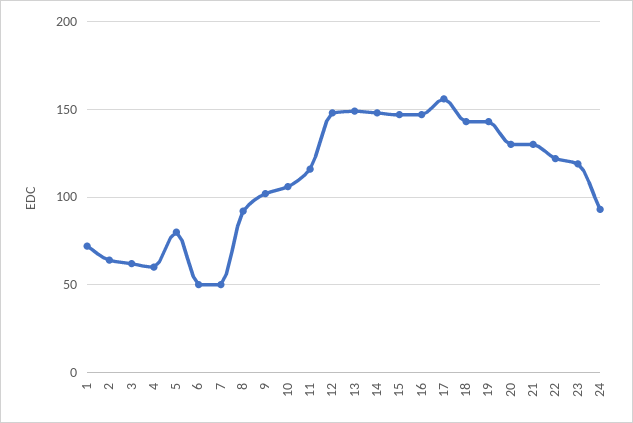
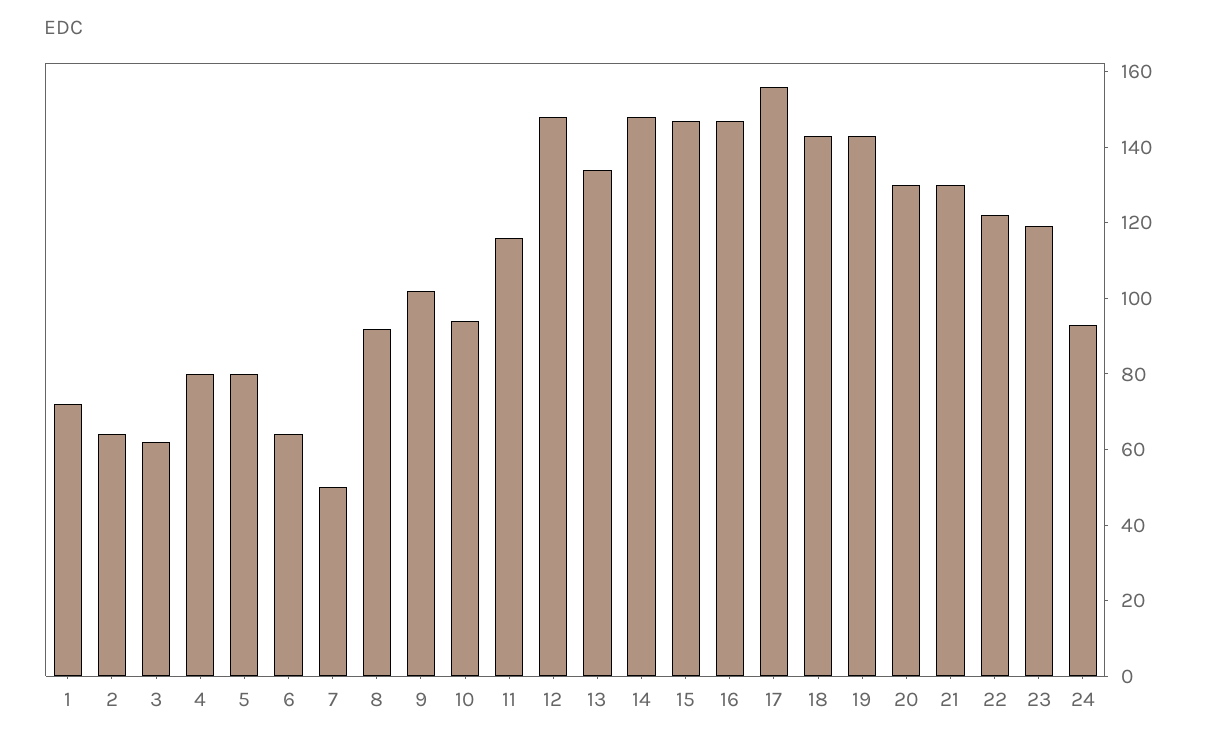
4: 60 -> 80
6: 50 -> 65
10: 105 -> 95
13: 150 -> 135

